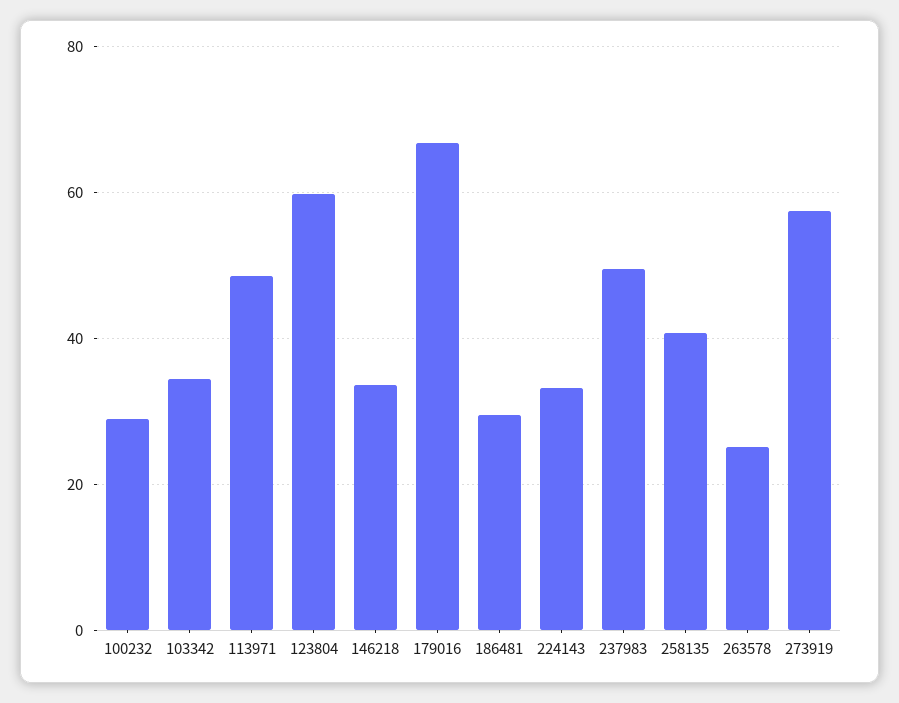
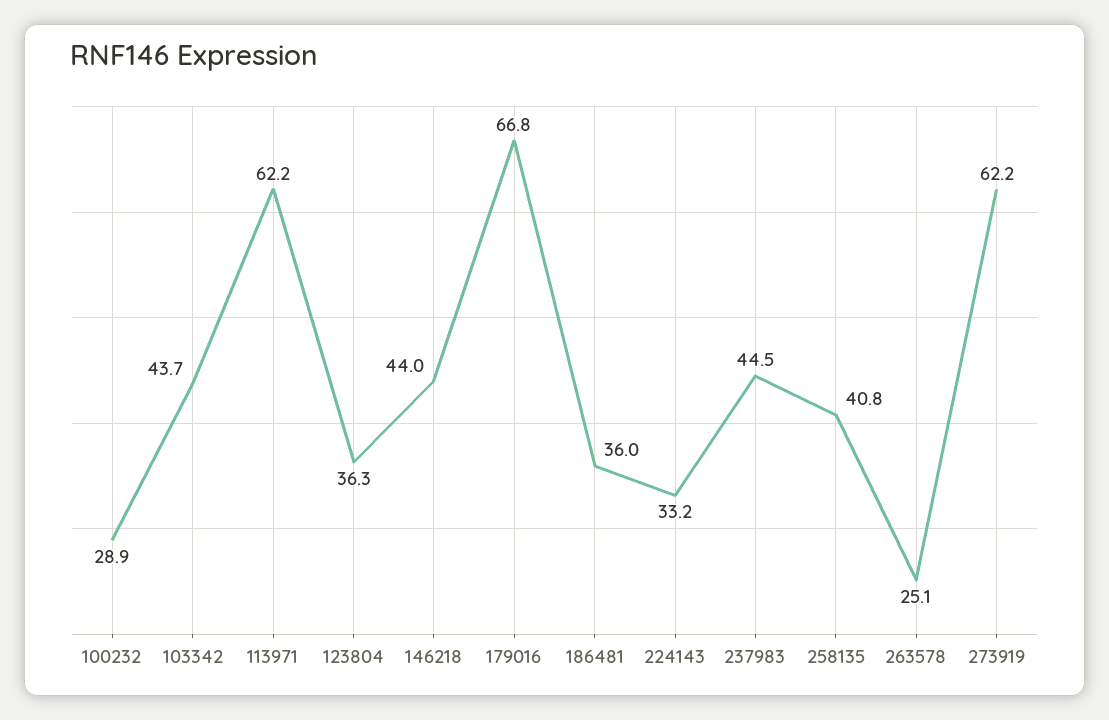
103342: 34 -> 43.7
113971: 48 -> 62.2
123804: 60 -> 36.3
146218: 34 -> 44
186481: 30 -> 36
237983: 50 -> 44.5
273919: 58 -> 62.2

